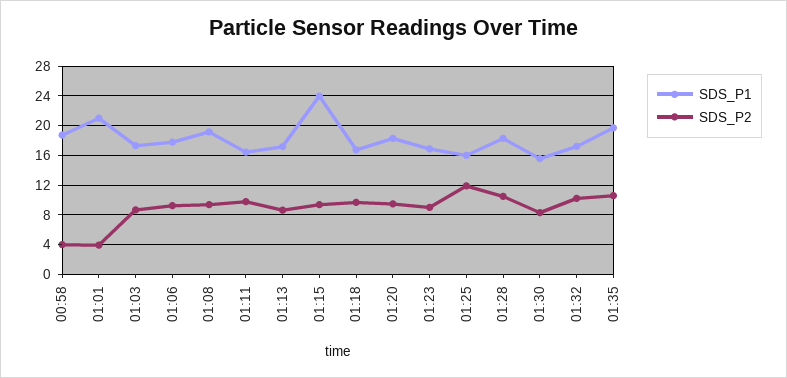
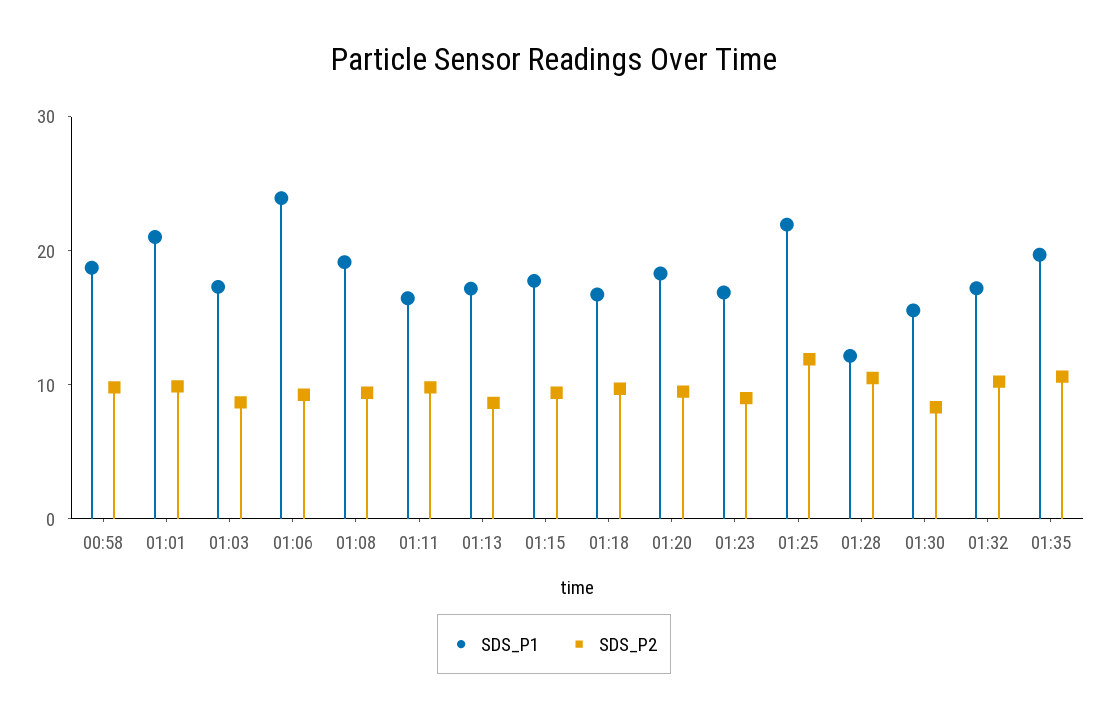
SDS_P2, 00:58: 4 -> 10
SDS_P2, 01:01: 4 -> 10
SDS_P1, 01:06: 18 -> 24
SDS_P1, 01:15: 24 -> 18
SDS_P1, 01:25: 16 -> 22
SDS_P1, 01:28: 18 -> 12

